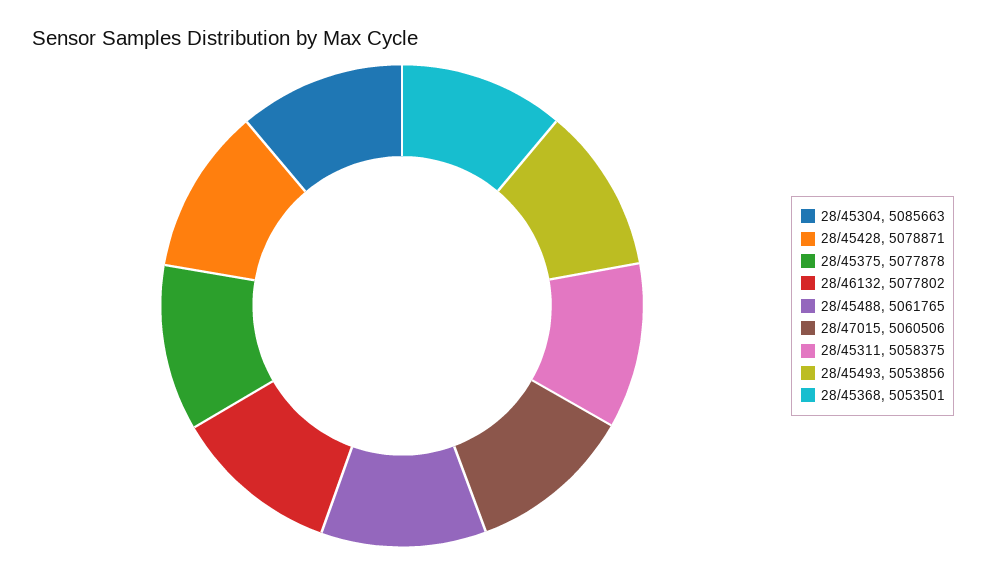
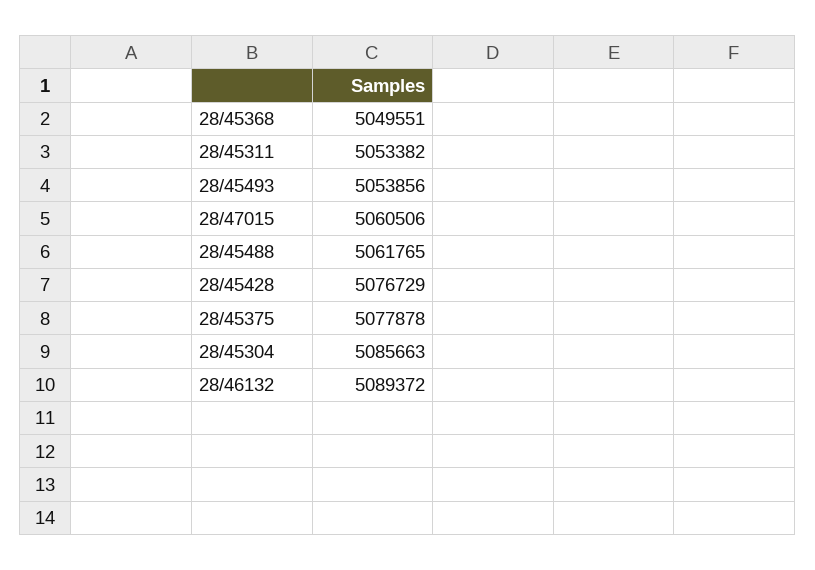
28/45428: 5078871 -> 5076729
28/46132: 5077802 -> 5089372
28/45311: 5058375 -> 5053382
28/45368: 5053501 -> 5049551

